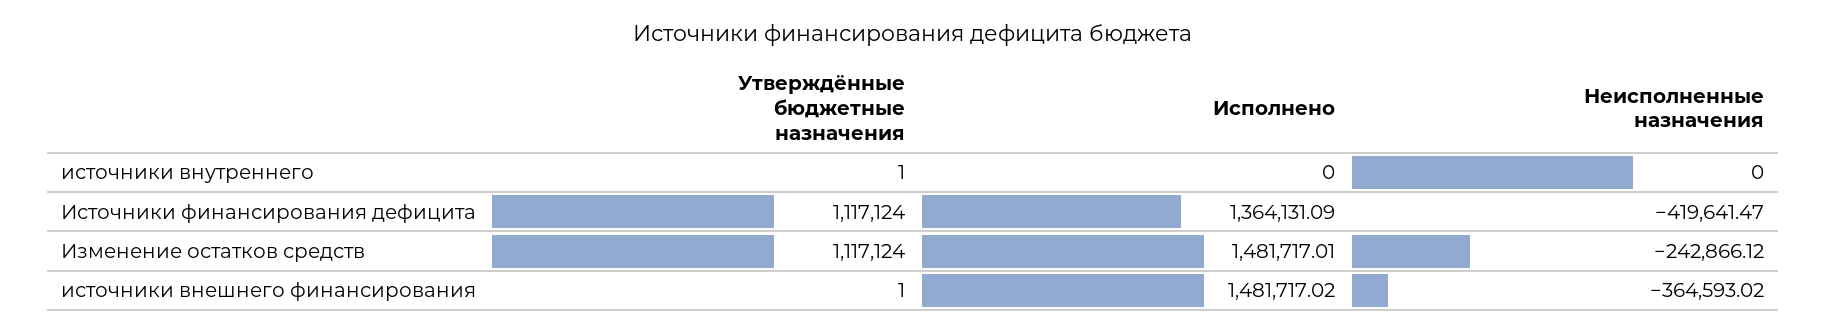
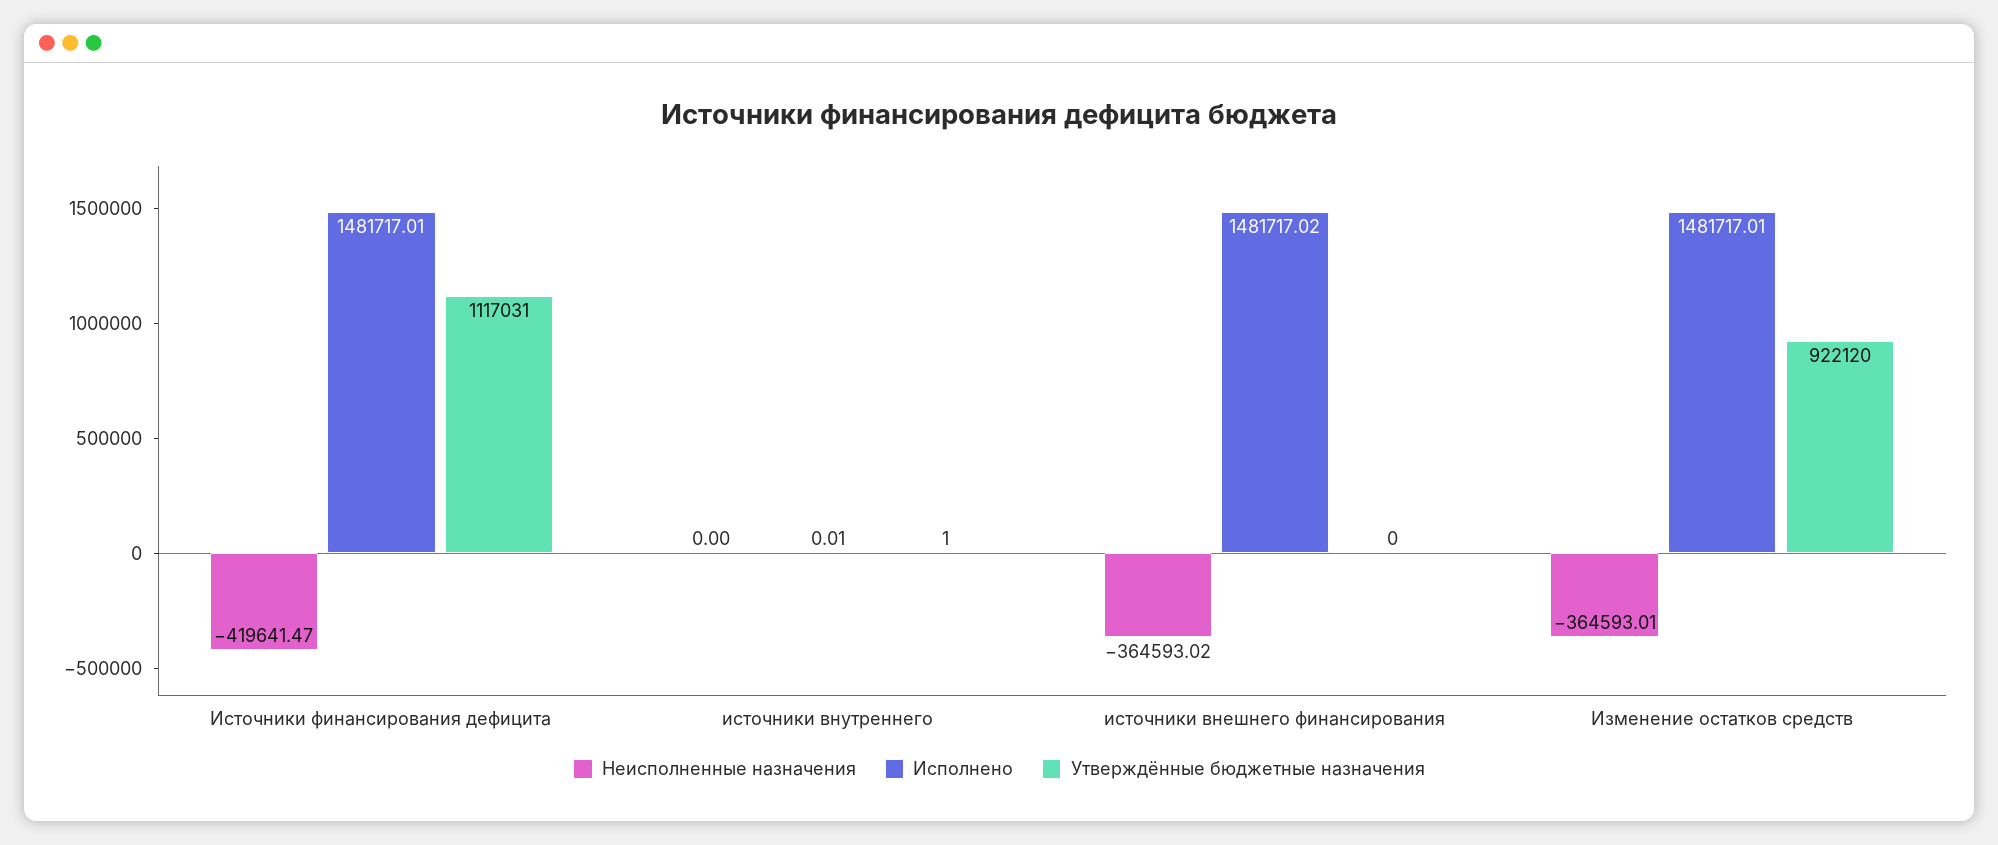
Исполнено, источники внутреннего: 0 -> 0.01
Утверждённые бюджетные назначения, Источники финансирования дефицита: 1117124 -> 1117031
Исполнено, Источники финансирования дефицита: 1364131.09 -> 1481717.01
Утверждённые бюджетные назначения, Изменение остатков средств: 1117124 -> 922120
Неисполненные назначения, Изменение остатков средств: -242866.12 -> -364593.01
Утверждённые бюджетные назначения, источники внешнего финансирования: 1 -> 0

